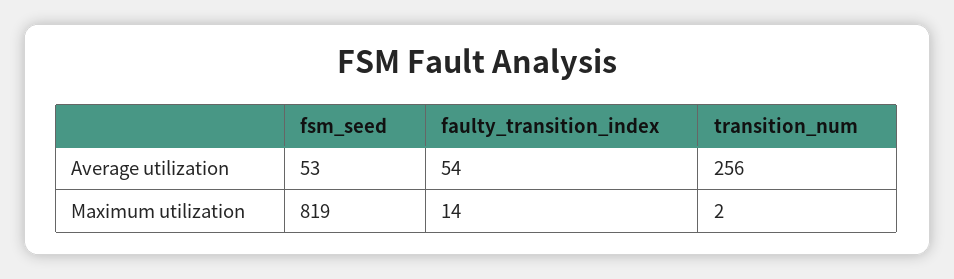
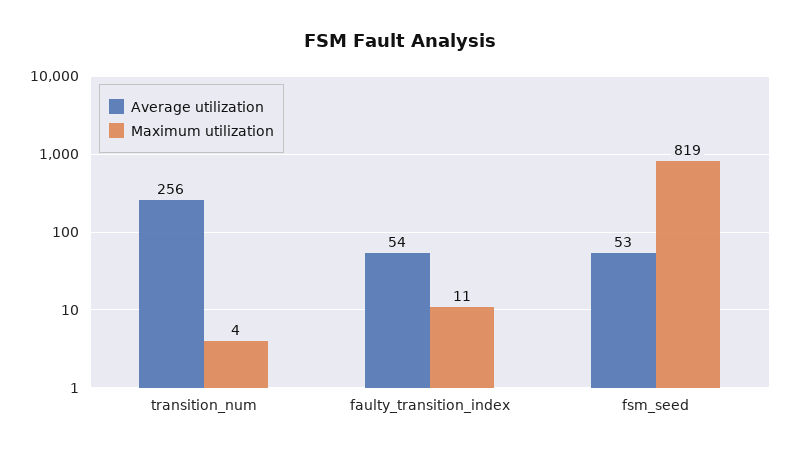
Maximum utilization, faulty_transition_index: 14 -> 11
Maximum utilization, transition_num: 2 -> 4

